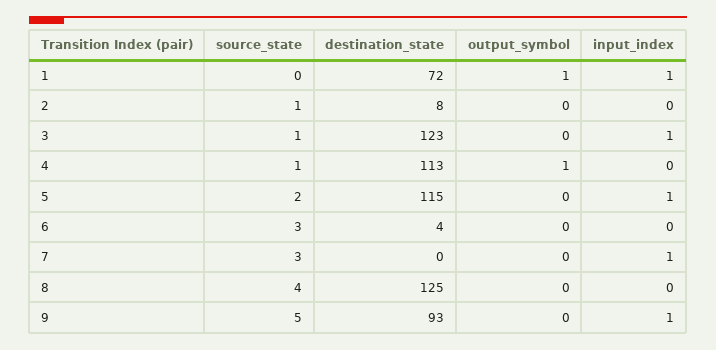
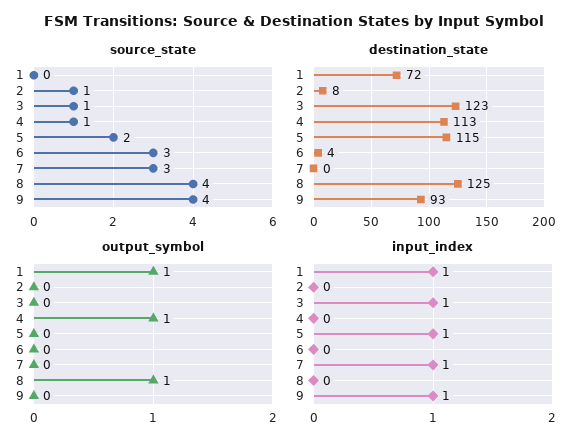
output_symbol, 8: 0 -> 1
source_state, 9: 5 -> 4

